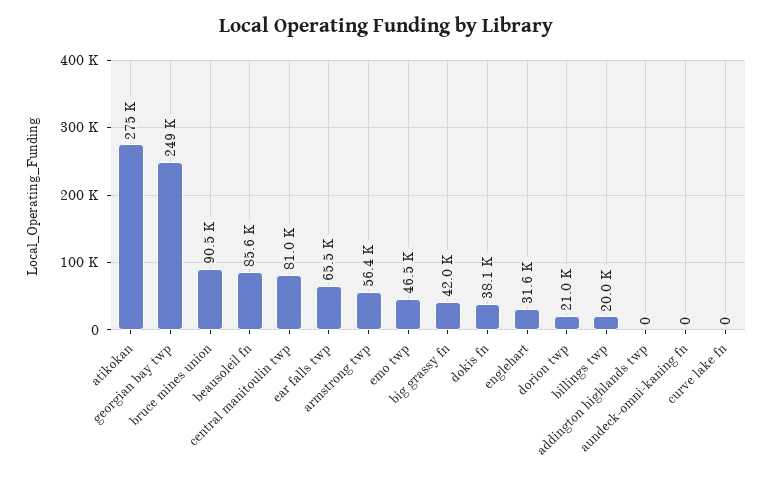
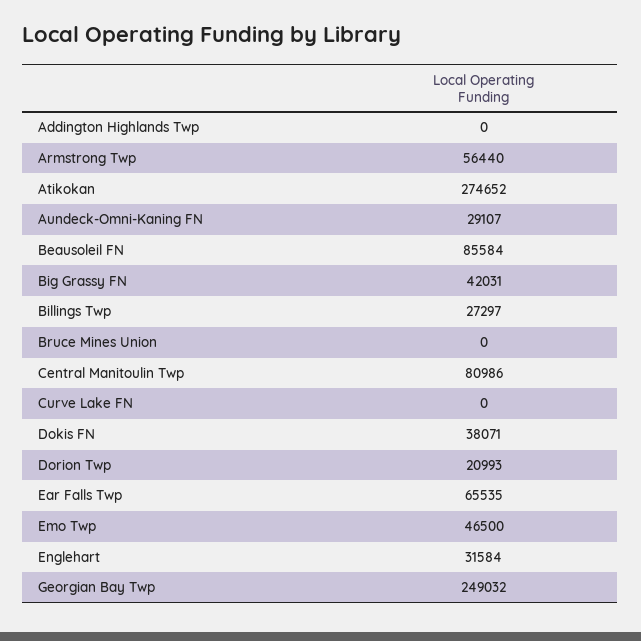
bruce mines union: 90500 -> 0
billings twp: 20000 -> 27297
aundeck-omni-kaning fn: 0 -> 29107

